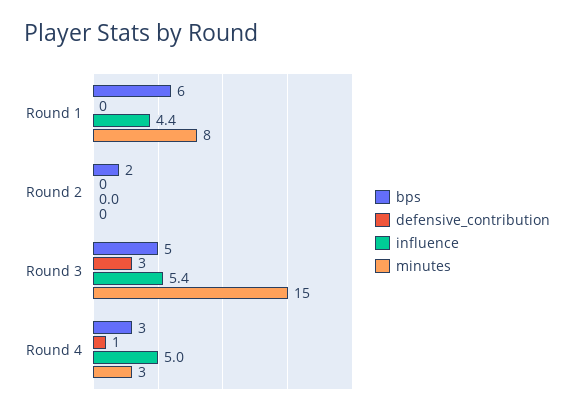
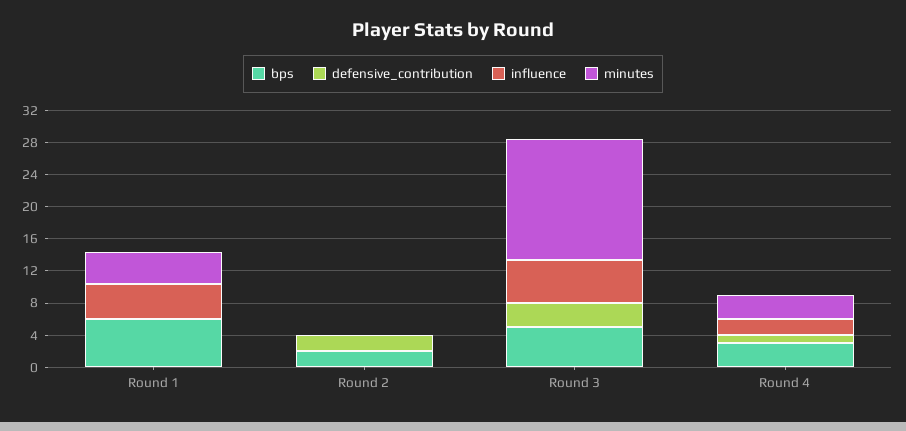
minutes, Round 1: 8 -> 4
defensive_contribution, Round 2: 0 -> 2
influence, Round 4: 5 -> 2

